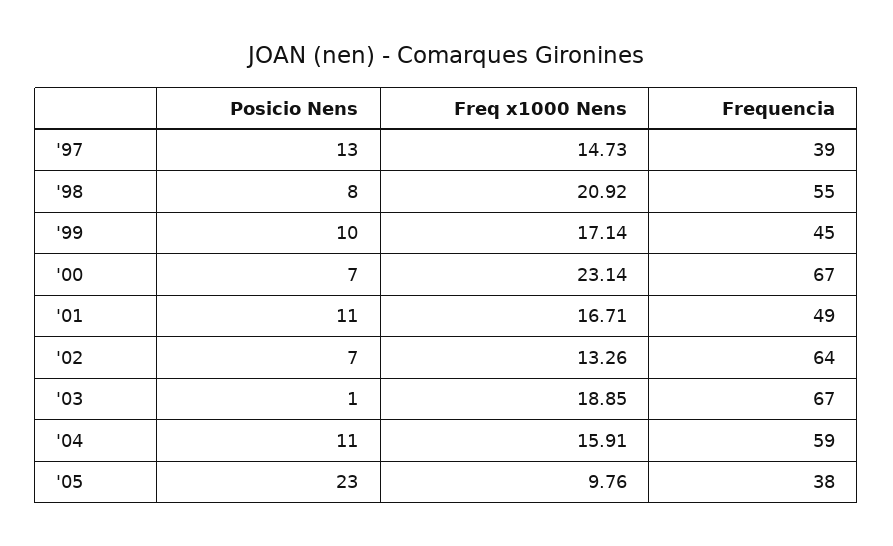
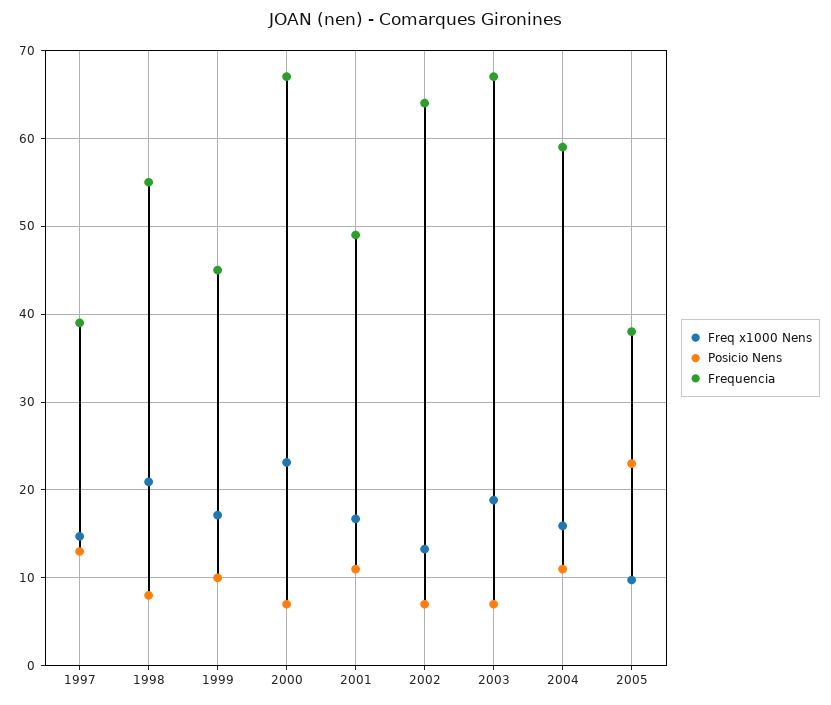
Posicio Nens, '03: 1 -> 7

